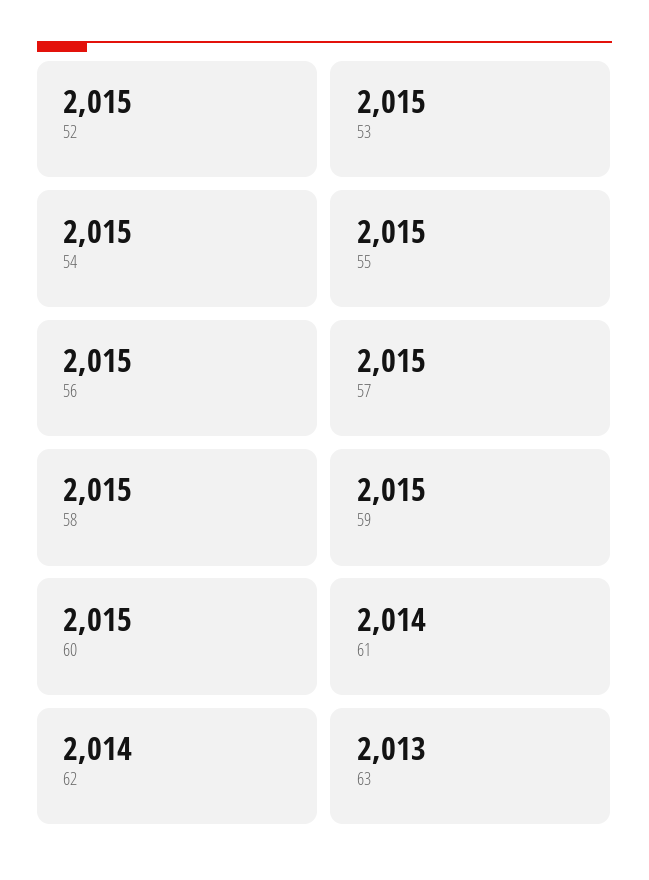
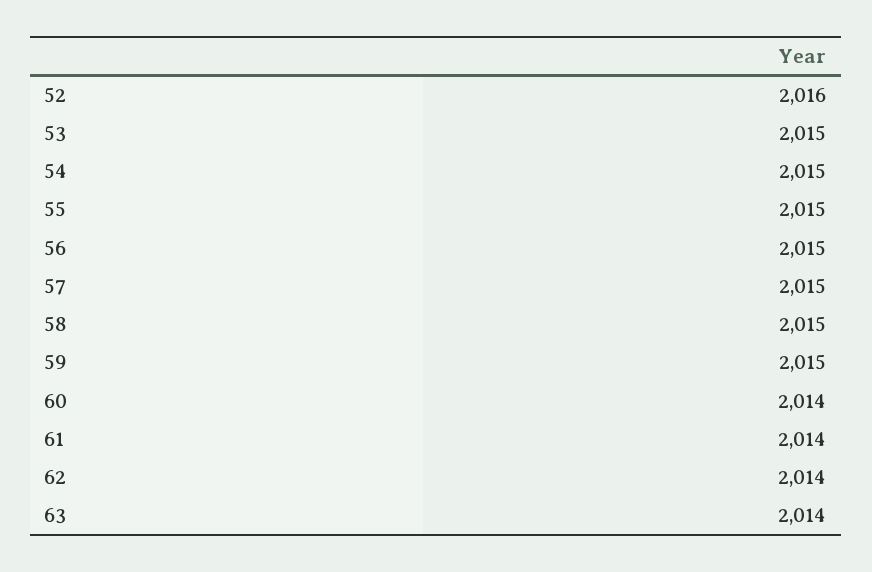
52: 2015 -> 2016
60: 2015 -> 2014
63: 2013 -> 2014

